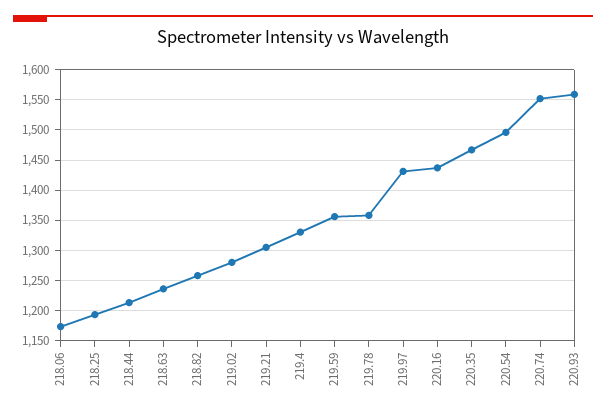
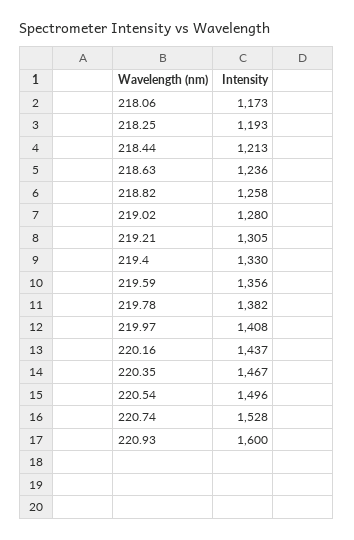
219.78: 1360 -> 1382
219.97: 1430 -> 1408
220.74: 1550 -> 1528
220.93: 1560 -> 1600

